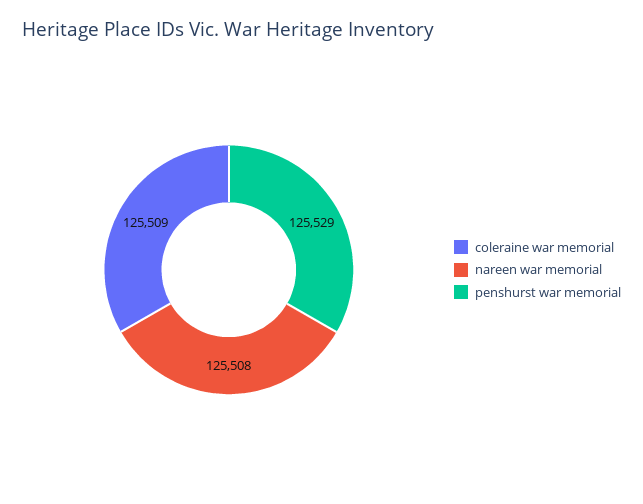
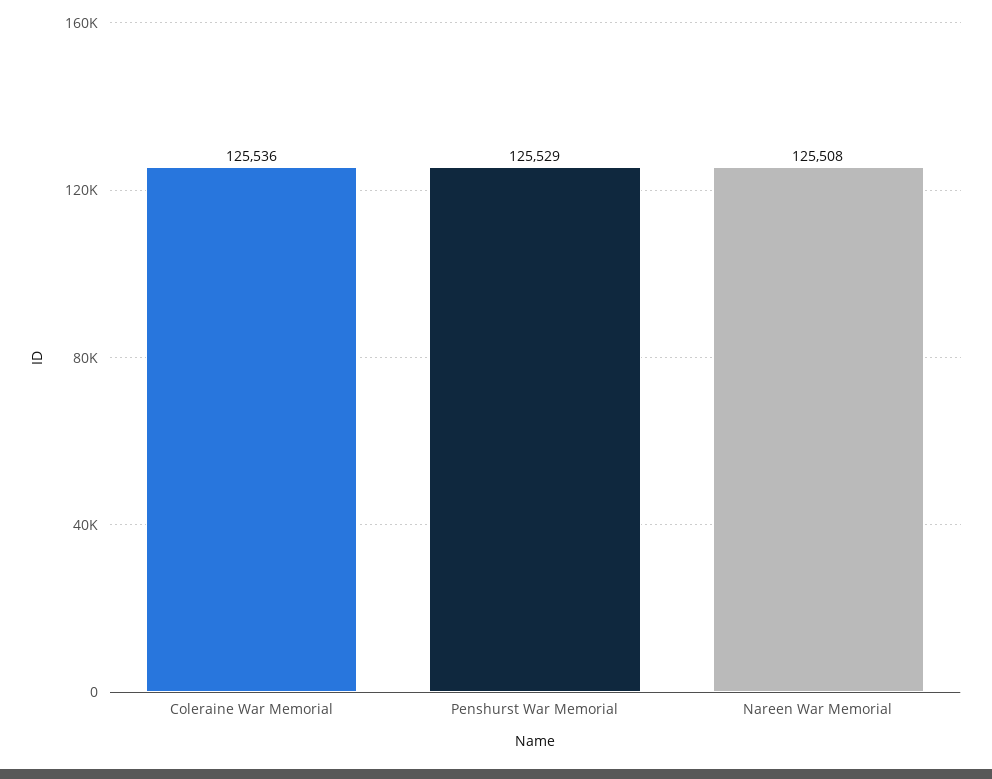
coleraine war memorial: 125509 -> 125536

